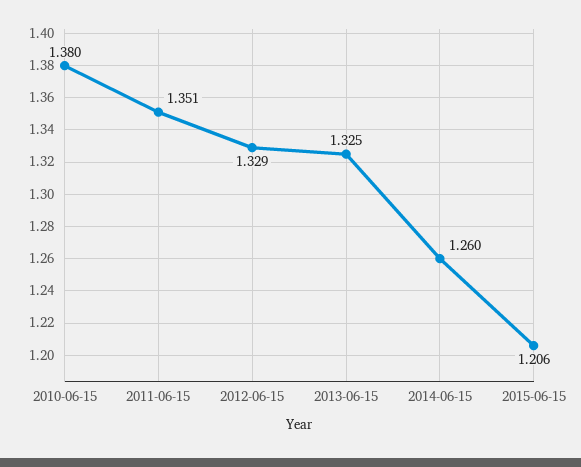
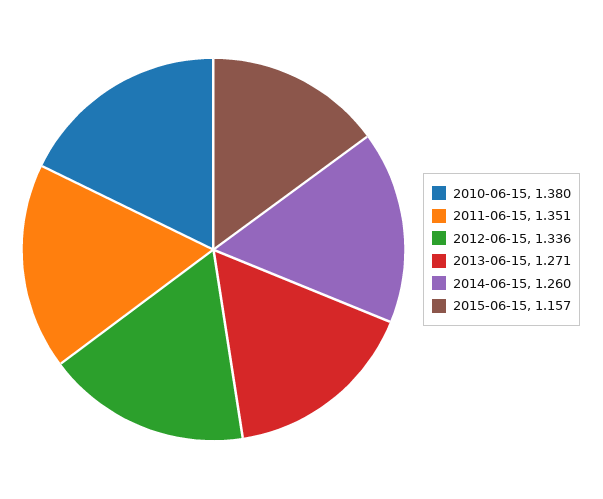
2012-06-15: 1.329 -> 1.336
2013-06-15: 1.325 -> 1.271
2015-06-15: 1.206 -> 1.157

